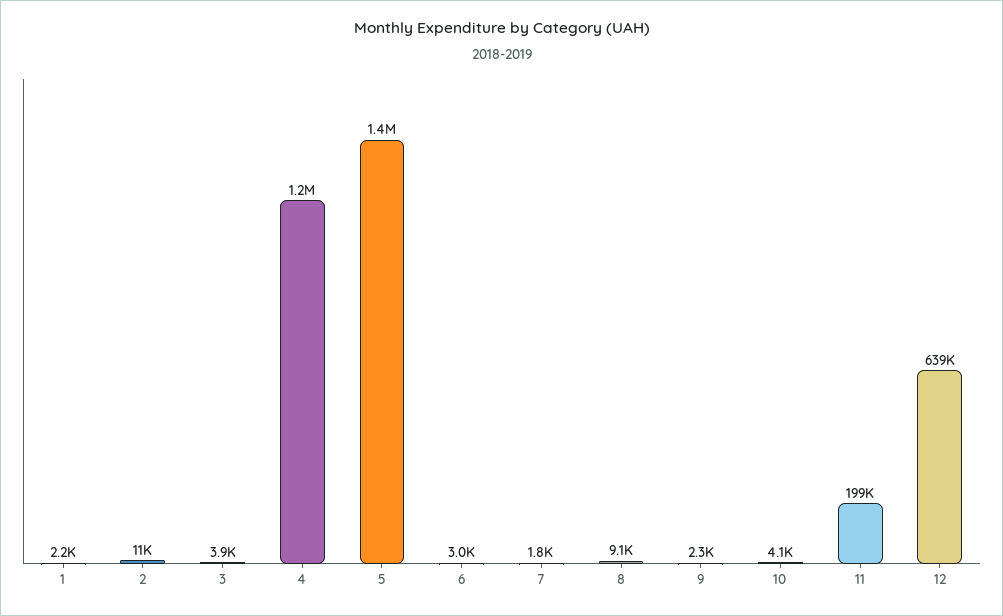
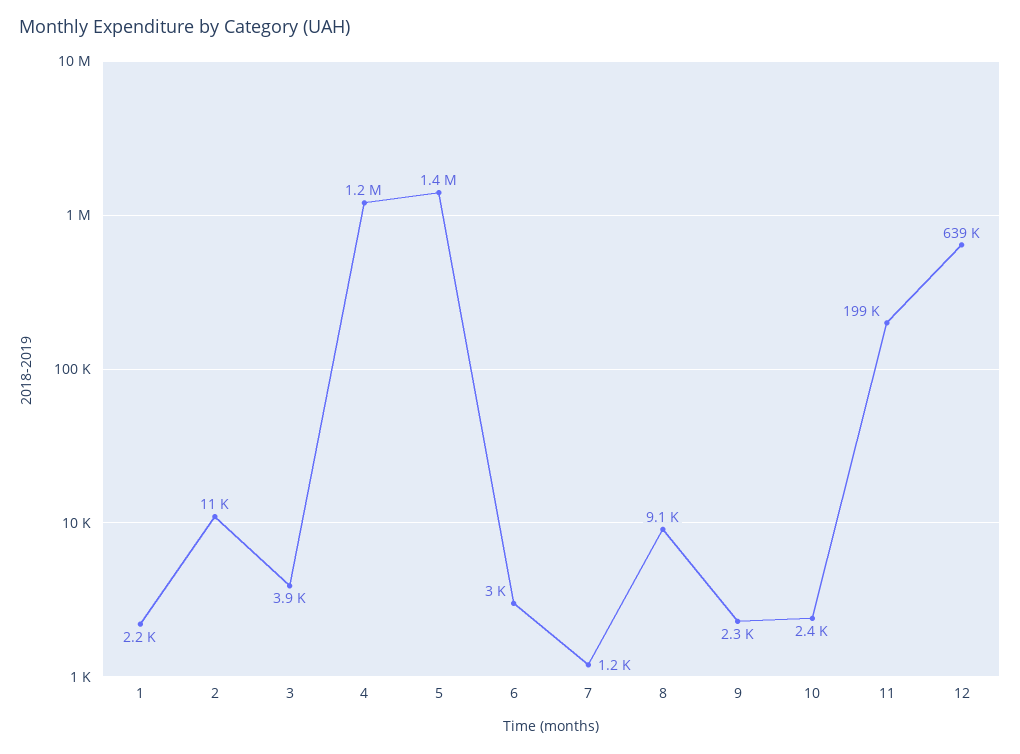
7: 1800 -> 1200
10: 4100 -> 2400

